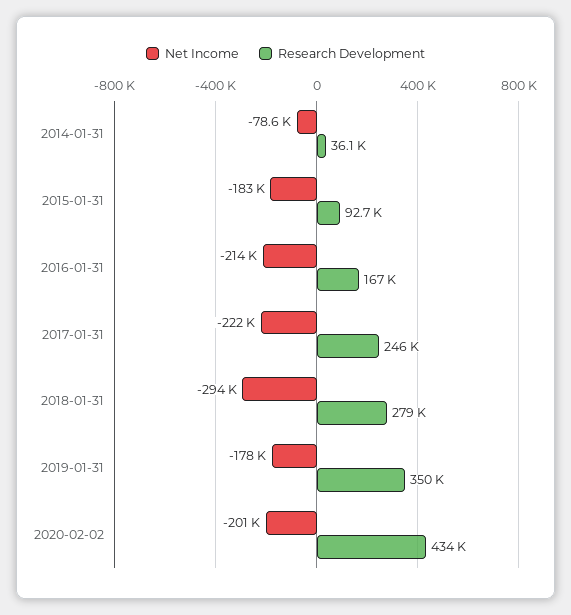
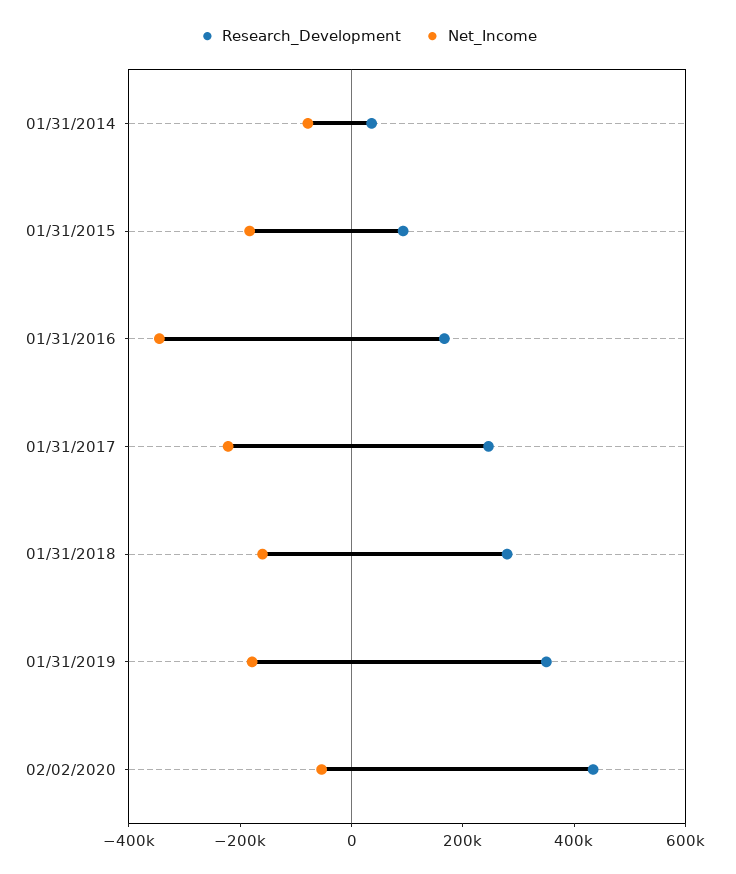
Net Income, 2016-01-31: -214000 -> -350000
Net Income, 2018-01-31: -294000 -> -150000
Net Income, 2020-02-02: -201000 -> -50000

